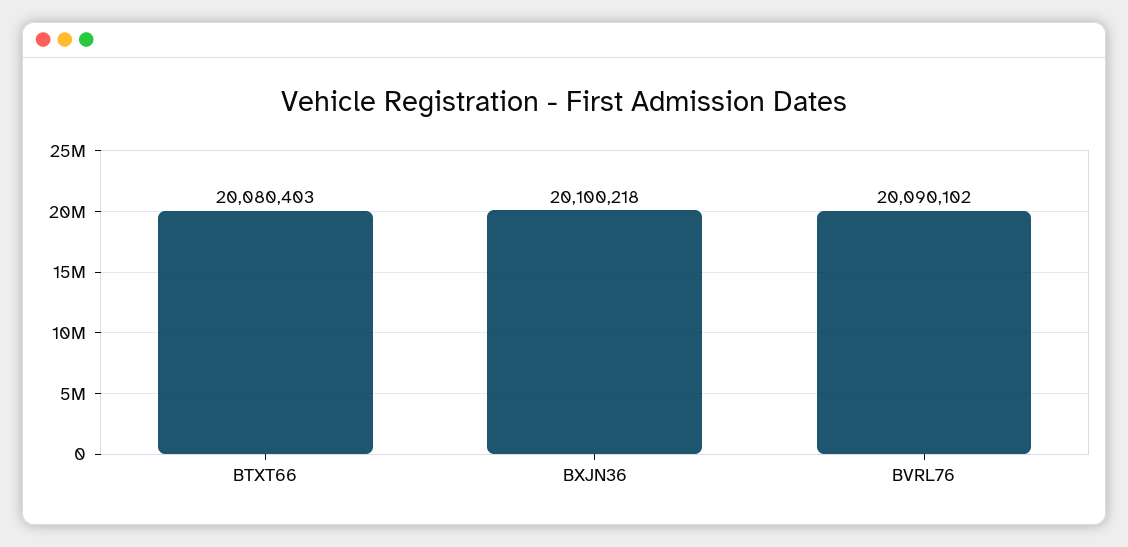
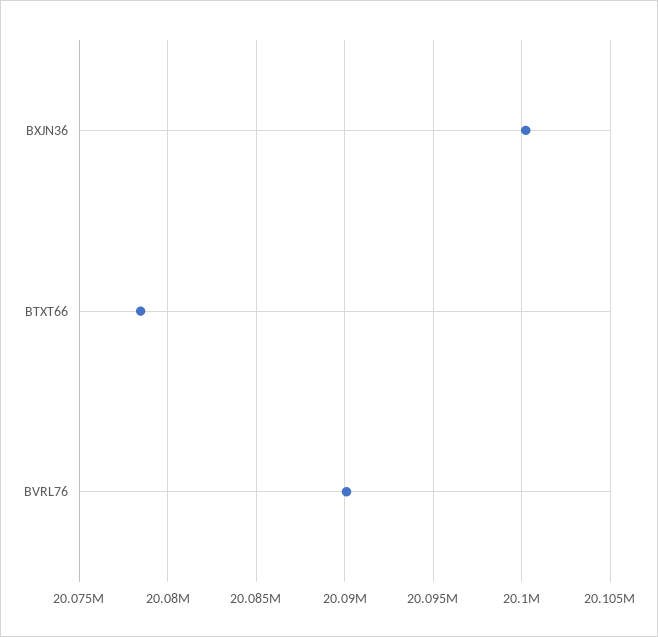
BTXT66: 20080403 -> 20078500

